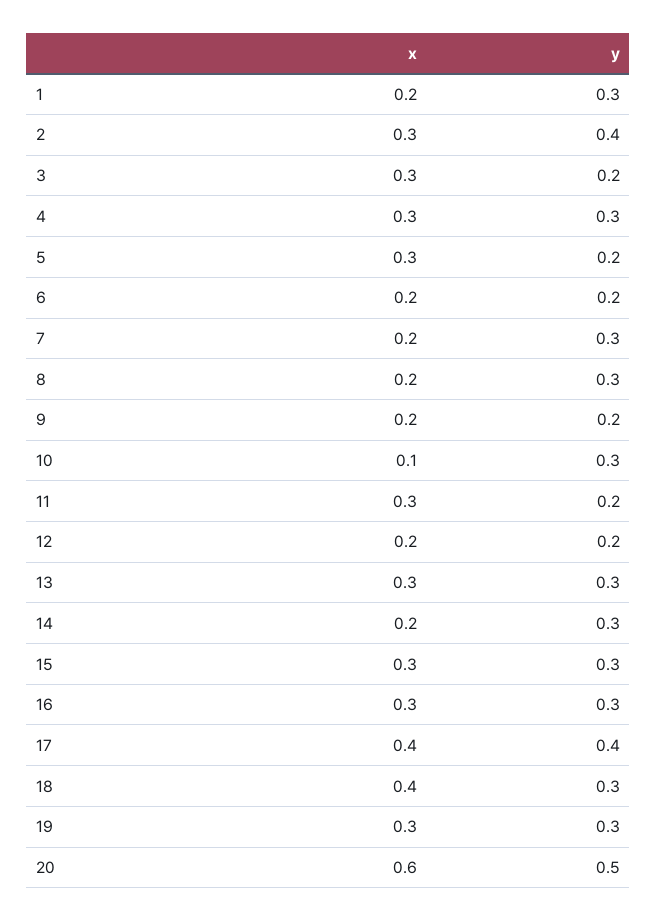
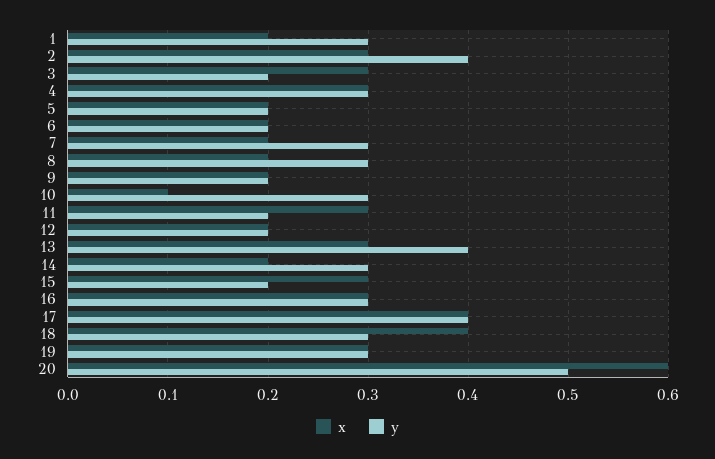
x, 5: 0.3 -> 0.2
y, 13: 0.3 -> 0.4
y, 15: 0.3 -> 0.2

